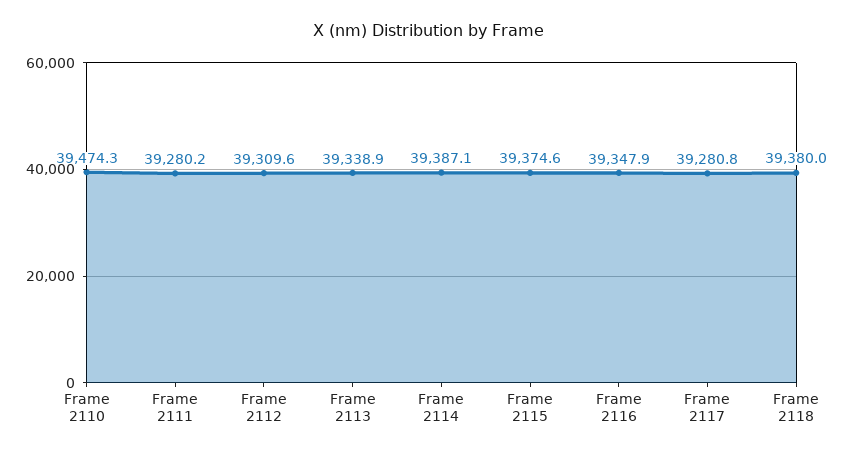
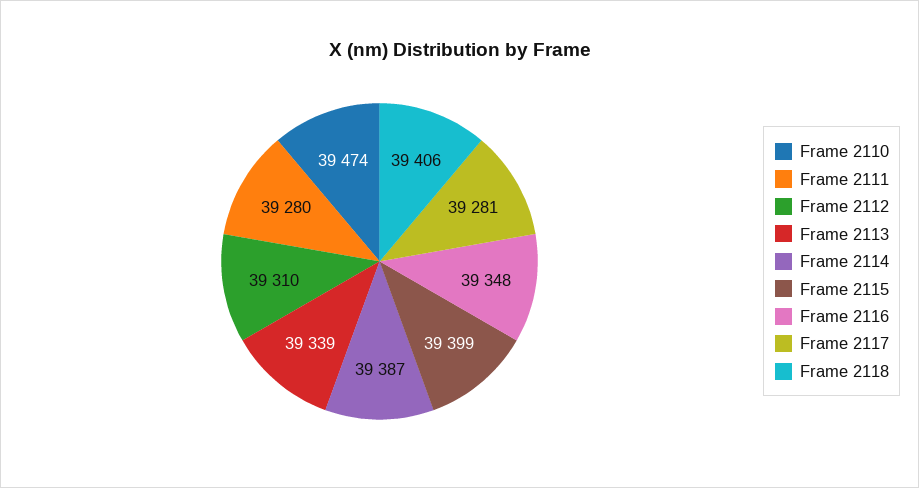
Frame 2115: 39374.6 -> 39399
Frame 2118: 39380 -> 39406

